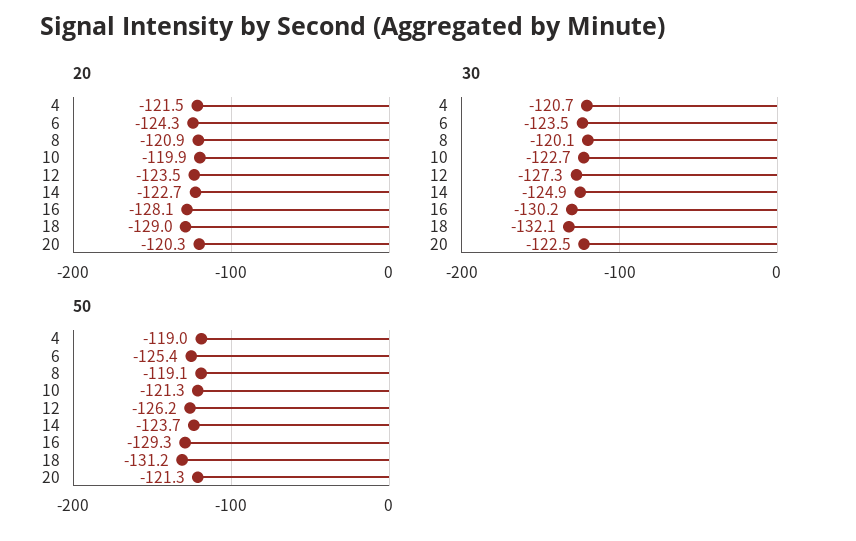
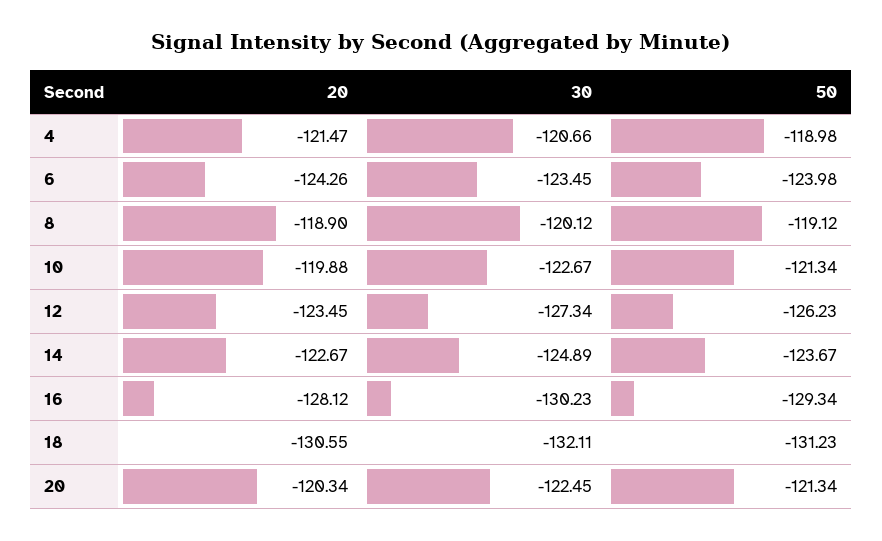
20, 8: -120.9 -> -118.9
20, 18: -129 -> -130.55
50, 6: -125.4 -> -123.98

